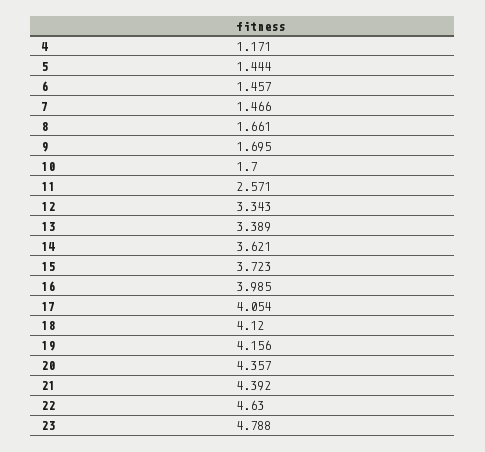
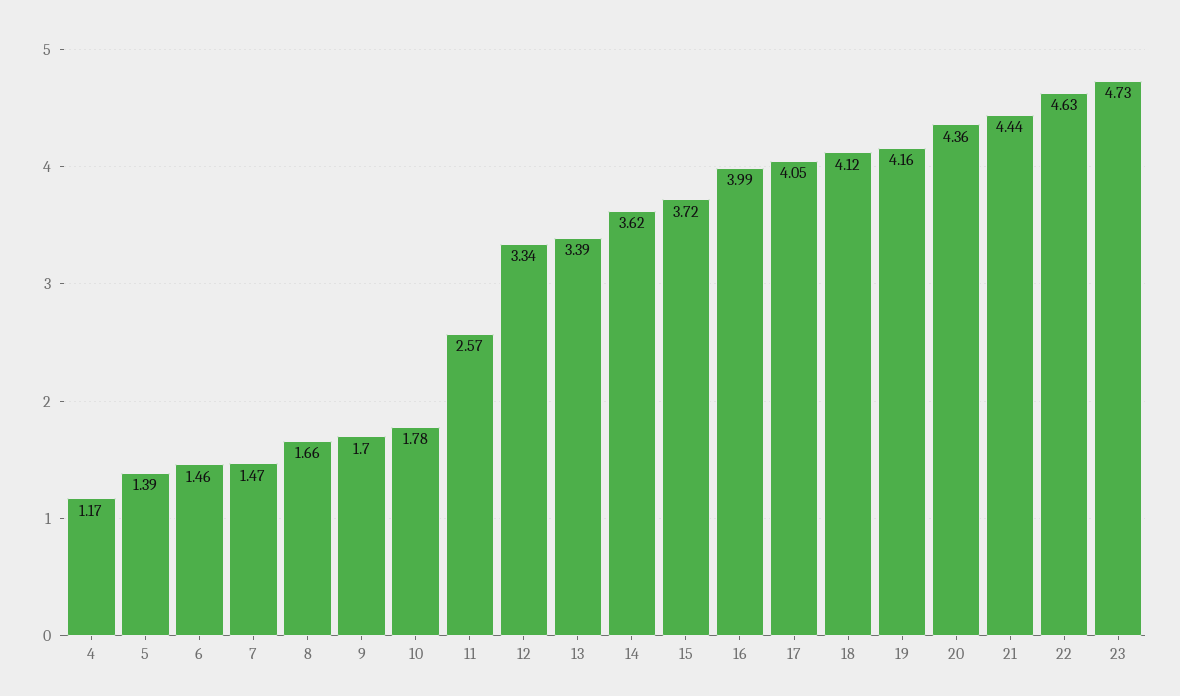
5: 1.444 -> 1.39
10: 1.7 -> 1.78
21: 4.392 -> 4.44
23: 4.788 -> 4.73

